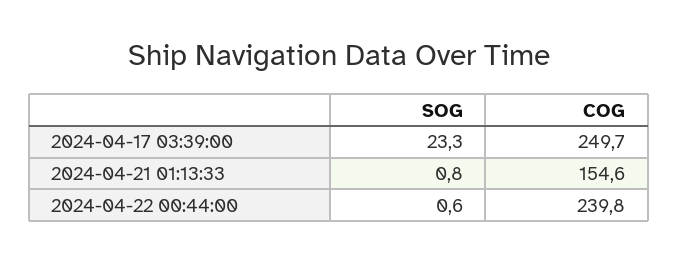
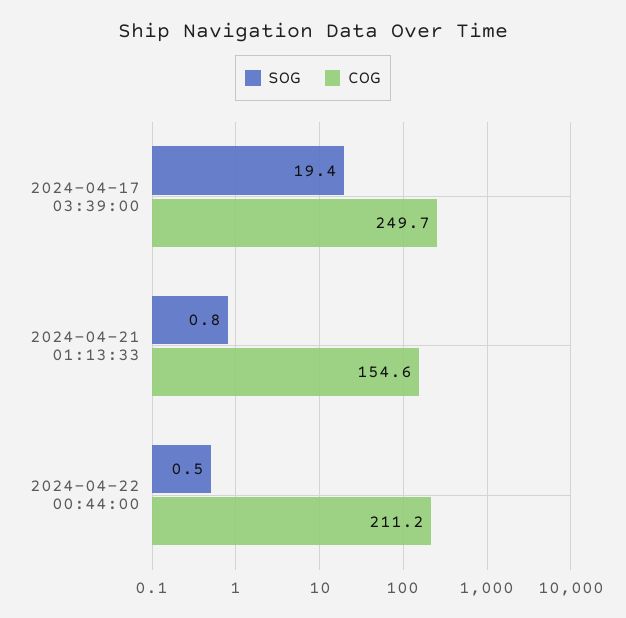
SOG, 2024-04-17 03:39:00: 23.3 -> 19.4
SOG, 2024-04-22 00:44:00: 0.6 -> 0.5
COG, 2024-04-22 00:44:00: 239.8 -> 211.2

